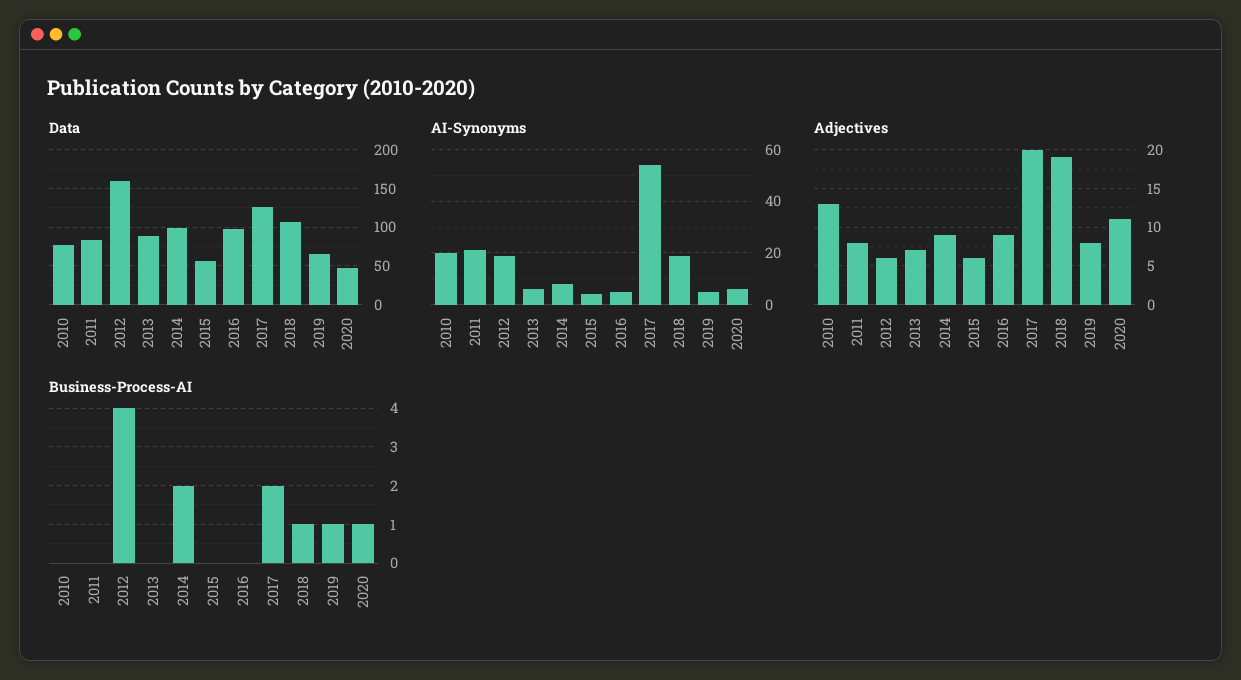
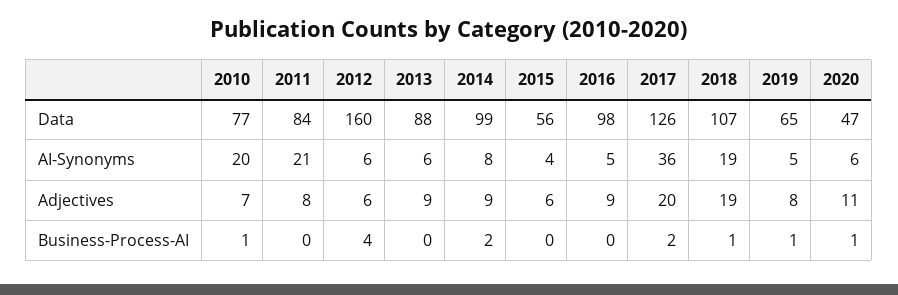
AI-Synonyms, 2012: 20 -> 6
AI-Synonyms, 2017: 55 -> 36
Adjectives, 2010: 13 -> 7
Adjectives, 2013: 7 -> 9
Business-Process-AI, 2010: 0 -> 1

